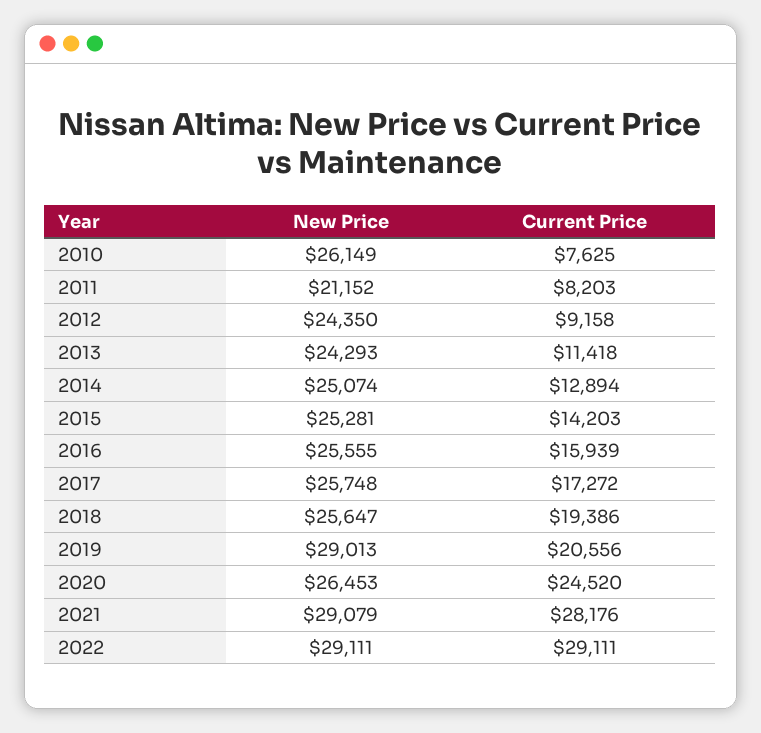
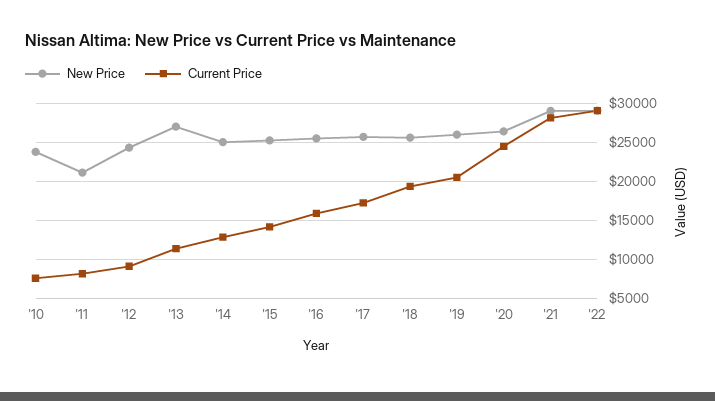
New Price, 2010: 26149 -> 24000
New Price, 2013: 24293 -> 27000
New Price, 2019: 29013 -> 26000

